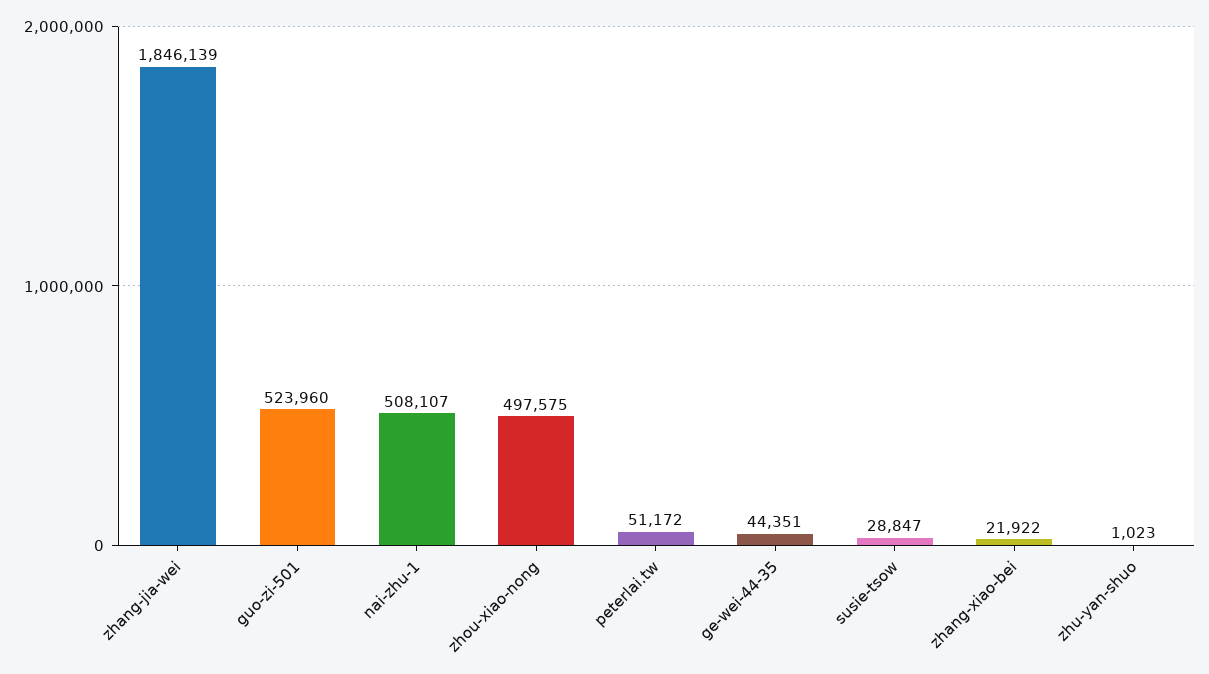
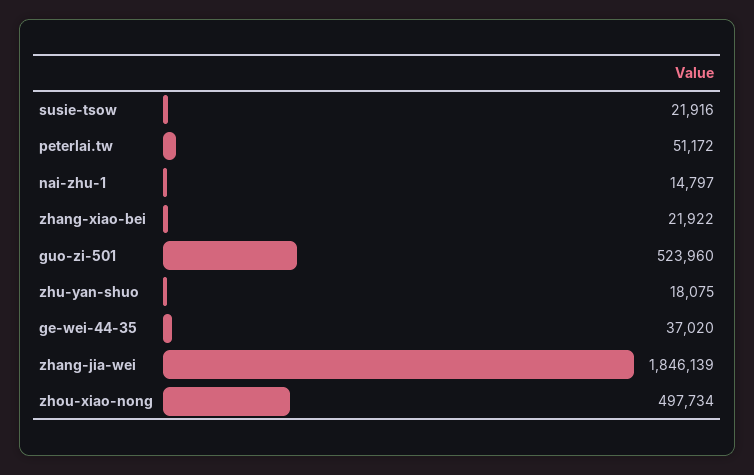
nai-zhu-1: 508107 -> 14797
zhou-xiao-nong: 497575 -> 497734
ge-wei-44-35: 44351 -> 37020
susie-tsow: 28847 -> 21916
zhu-yan-shuo: 1023 -> 18075

